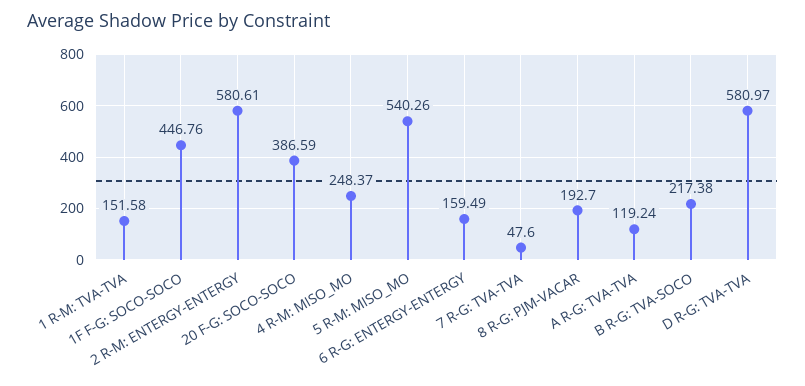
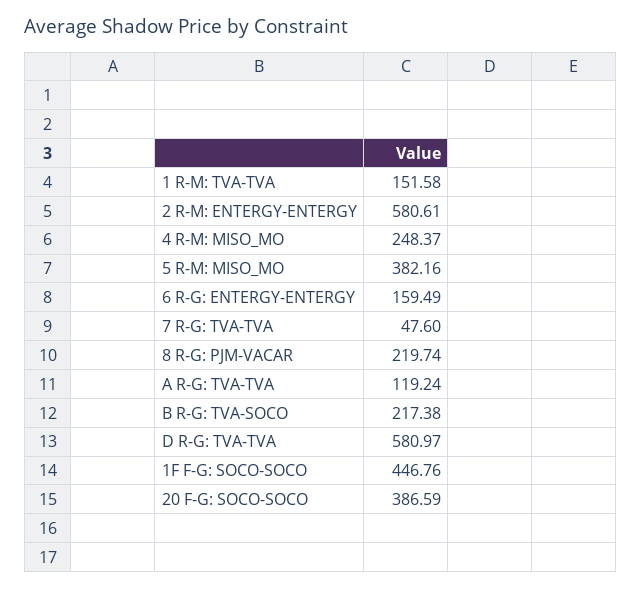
5 R-M: MISO_MO: 540.26 -> 382.16
8 R-G: PJM-VACAR: 192.7 -> 219.74

